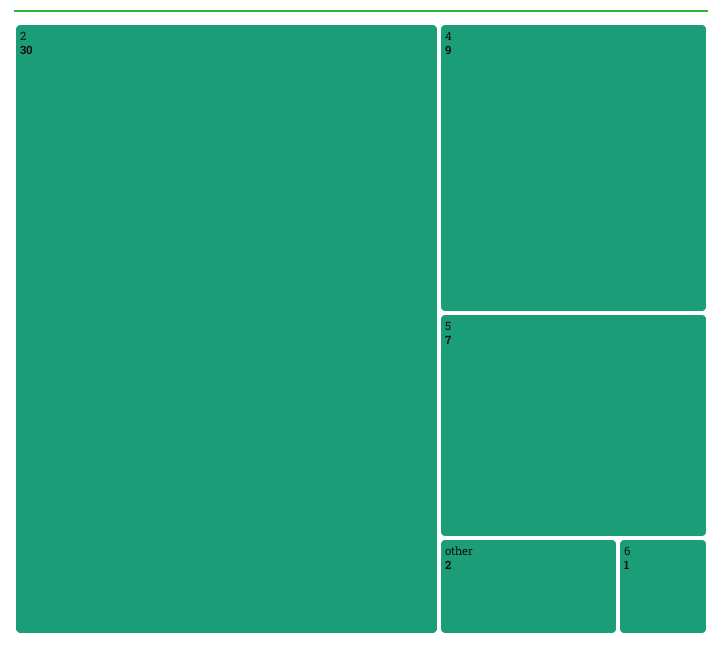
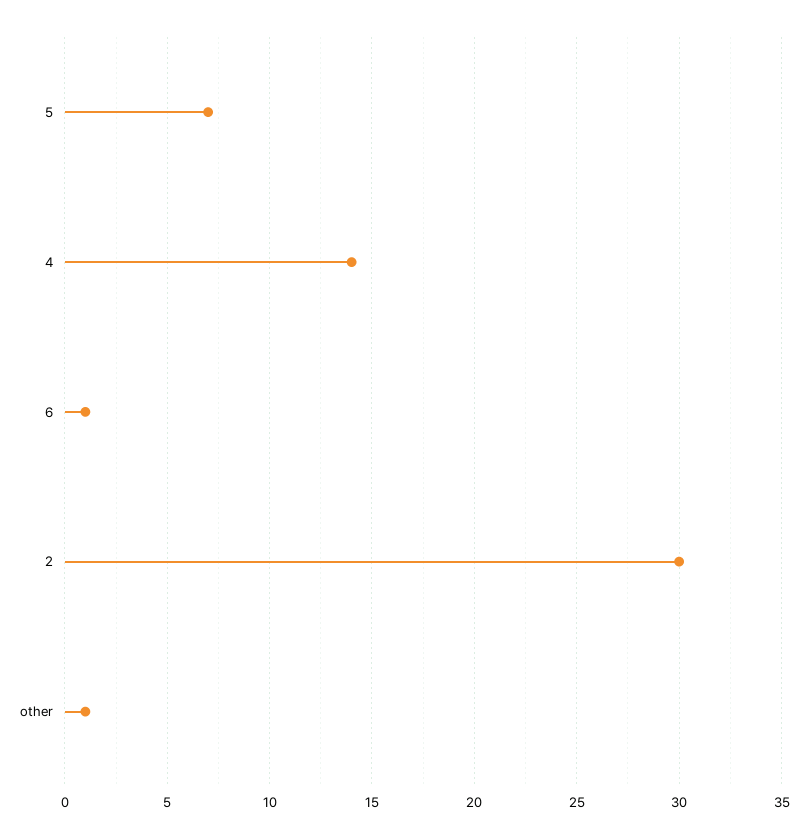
4: 9 -> 14
other: 2 -> 1

